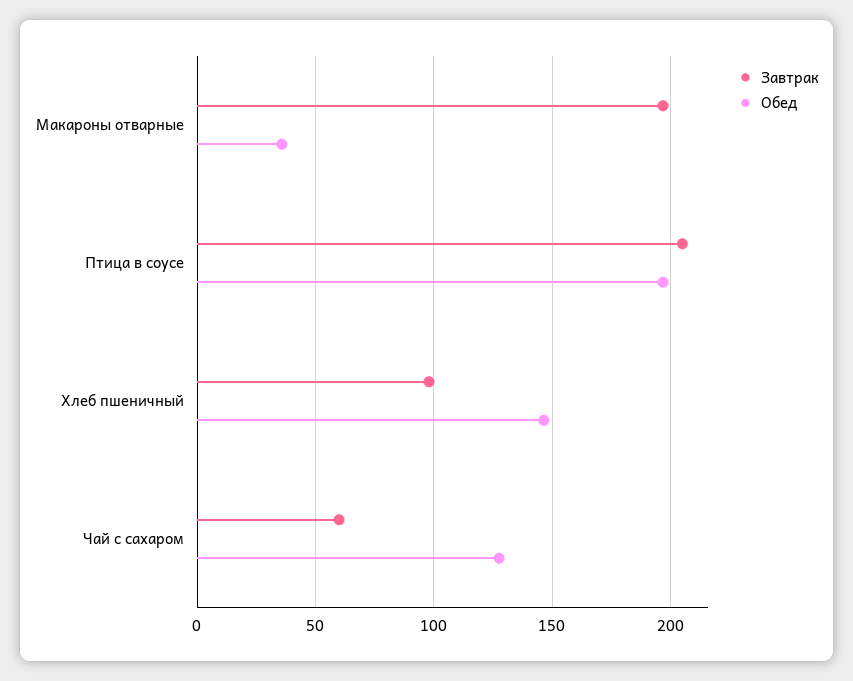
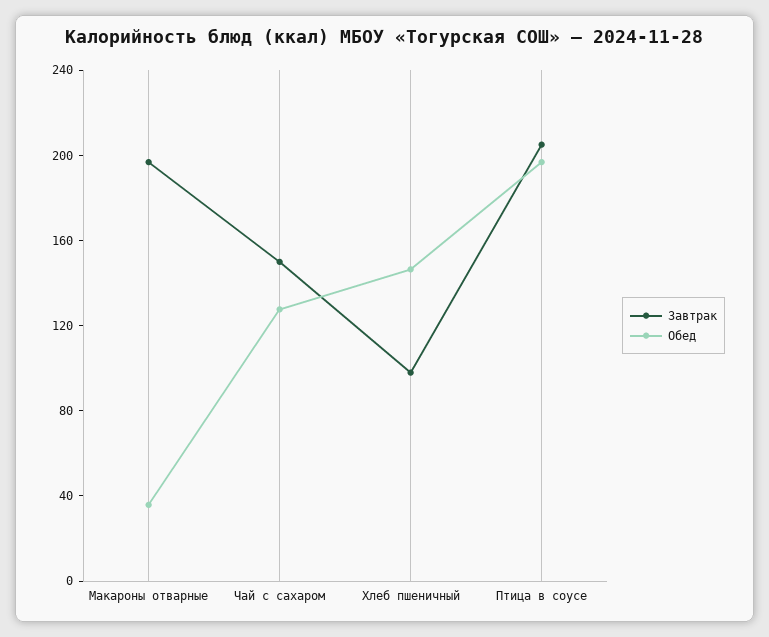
Завтрак, Чай с сахаром: 60 -> 150

